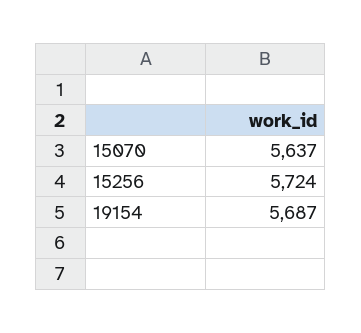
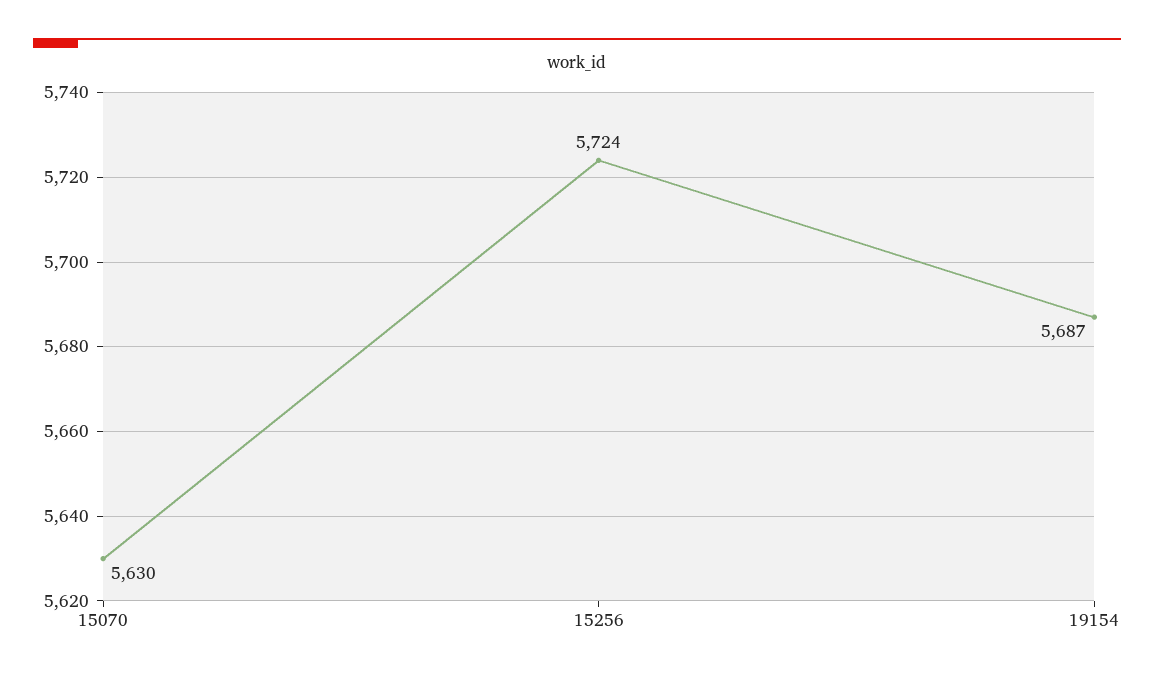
15070: 5637 -> 5630

